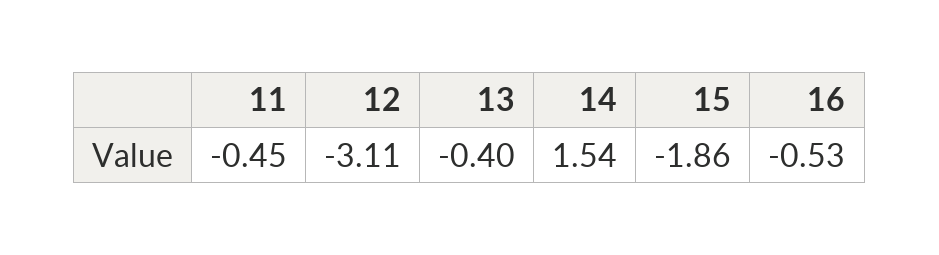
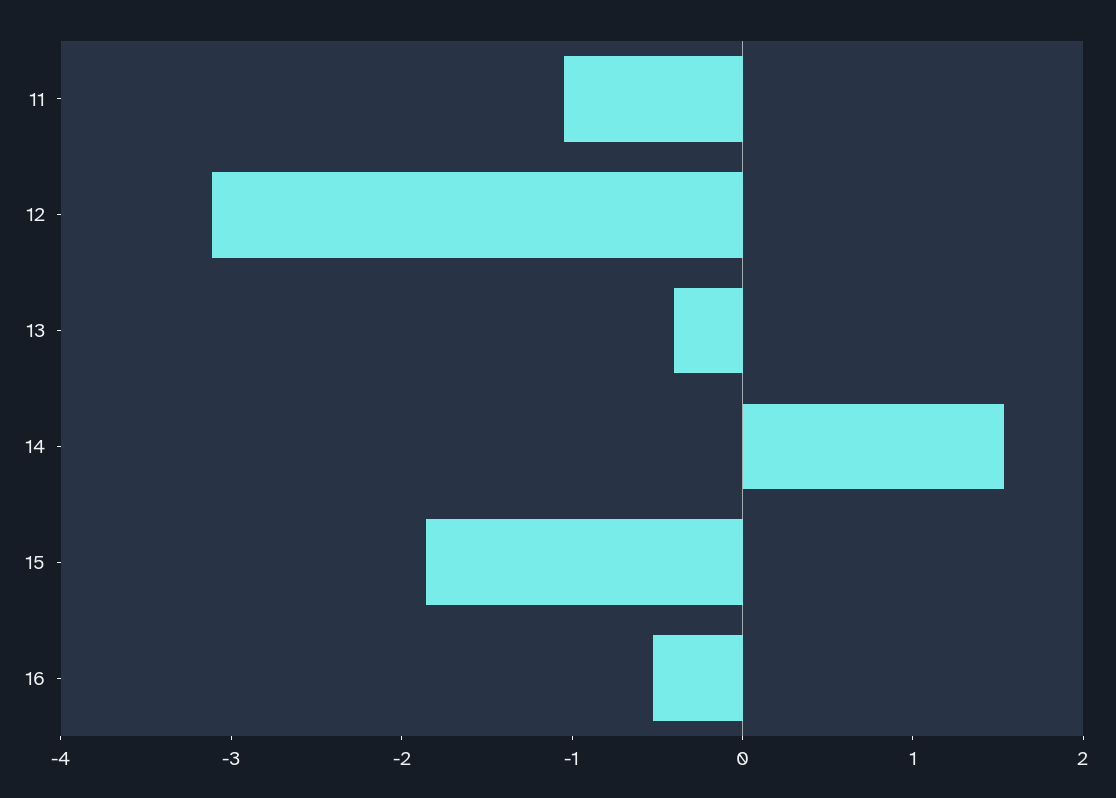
11: -0.45 -> -1

